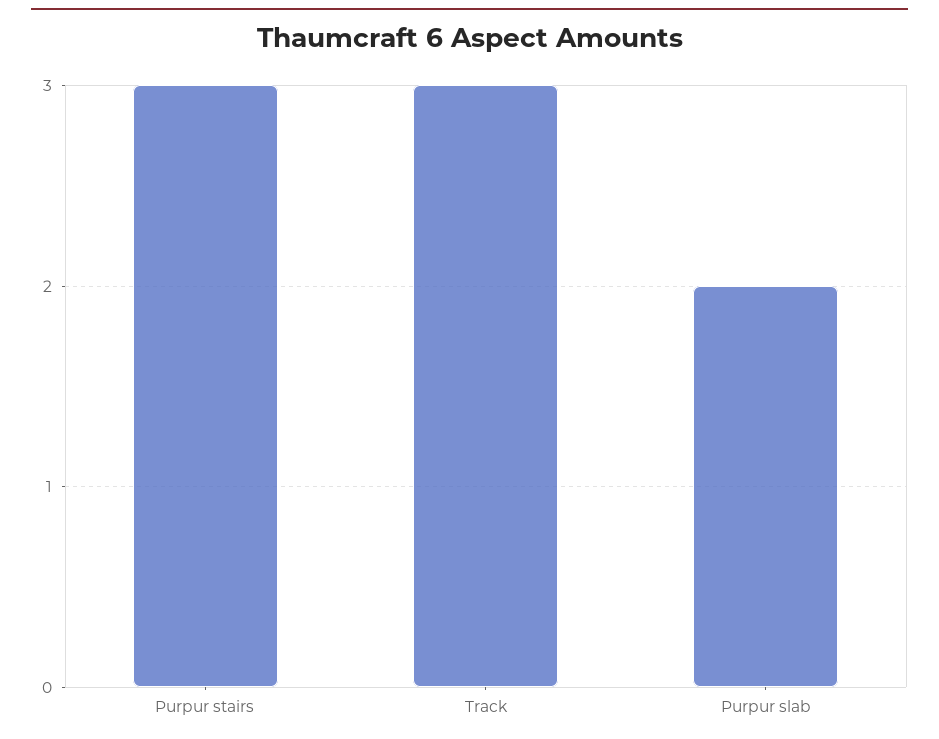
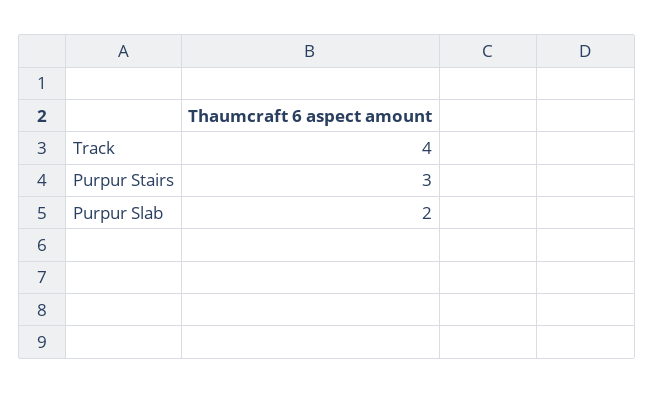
Track: 3 -> 4

